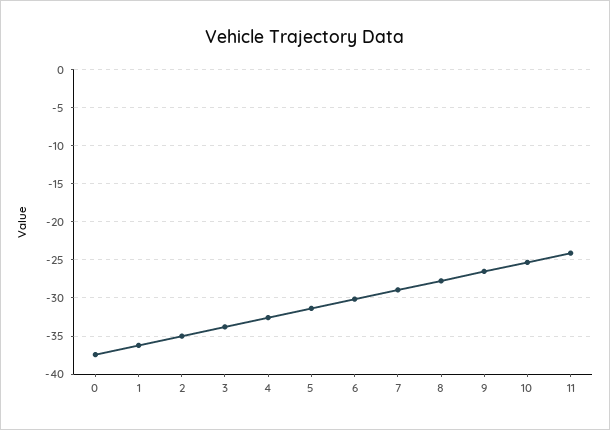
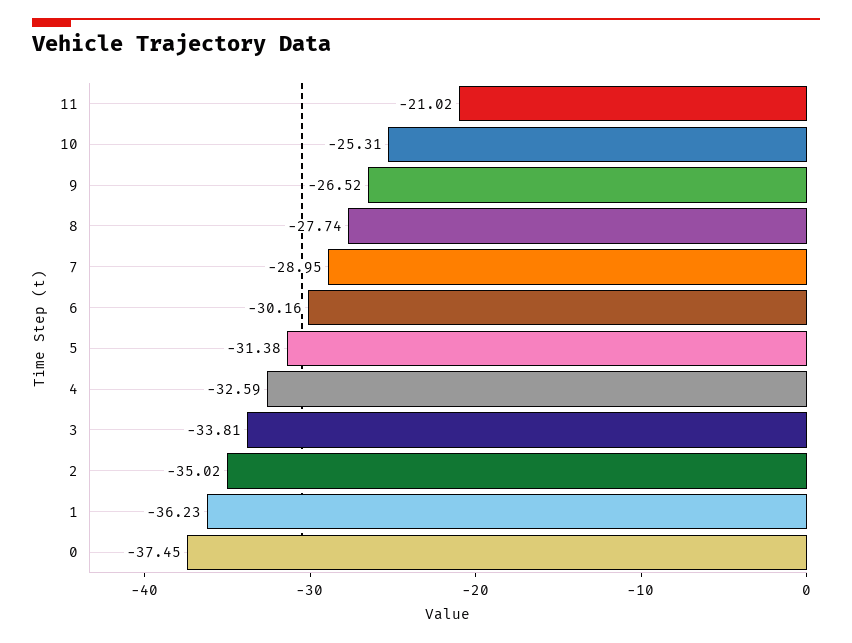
11: -24 -> -21.02

